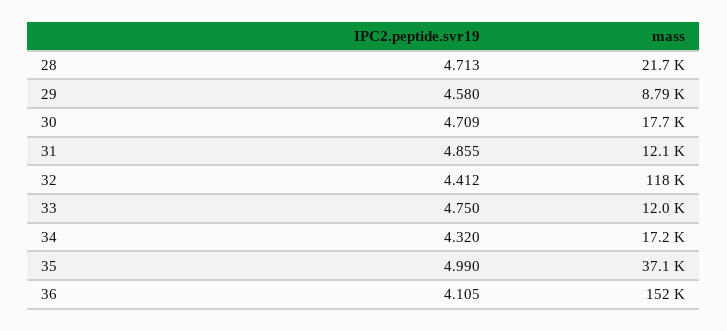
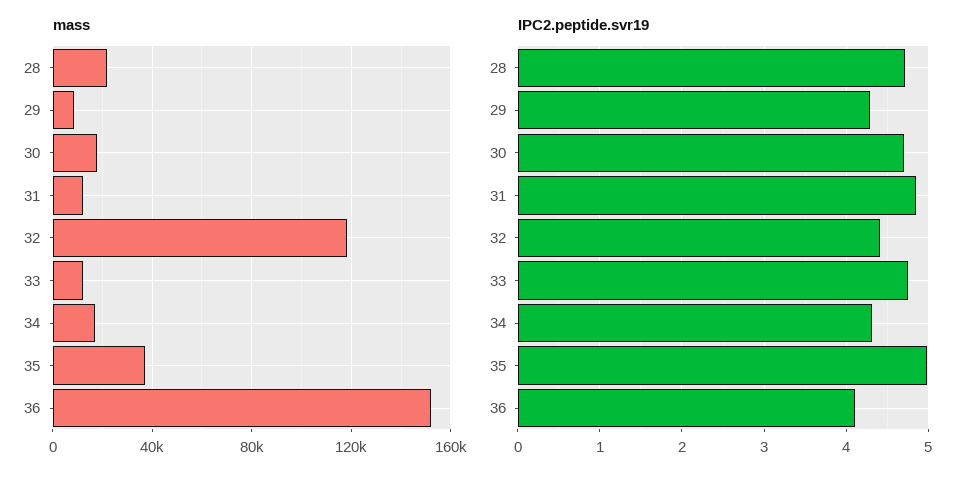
IPC2.peptide.svr19, 29: 4.58 -> 4.3

